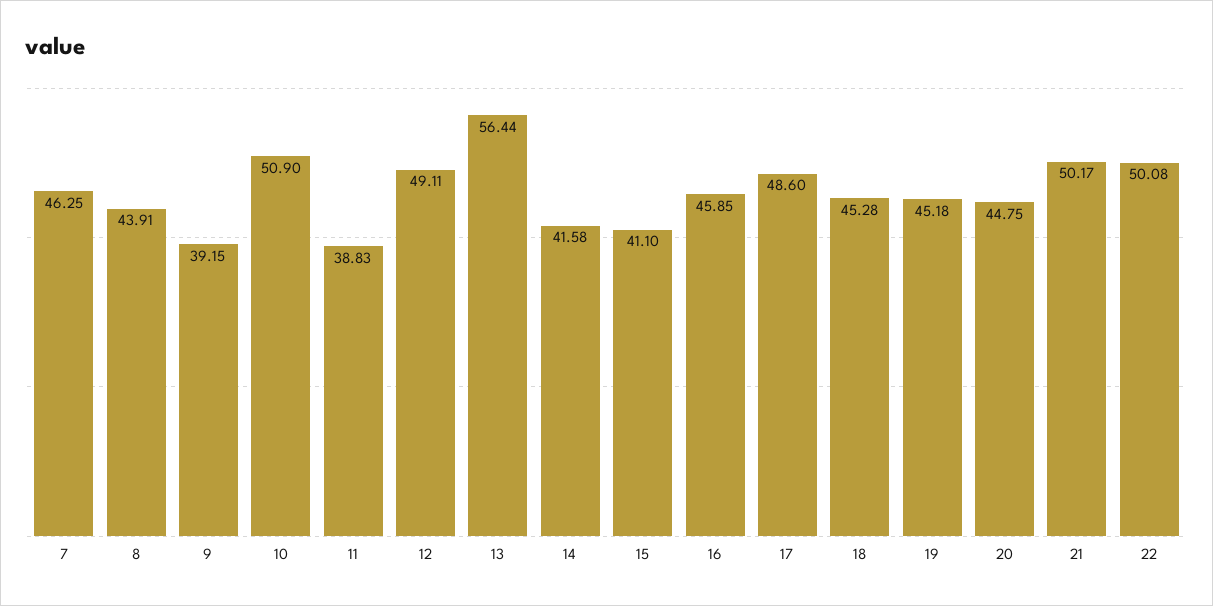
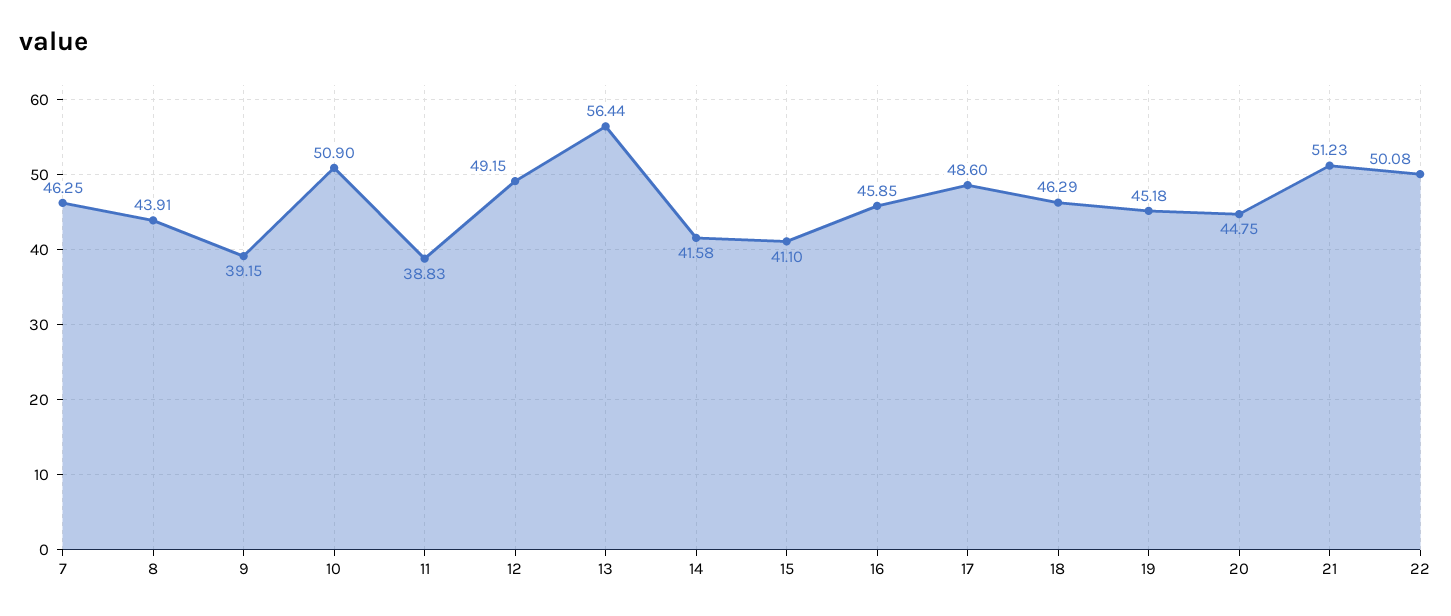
12: 49.11 -> 49.15
18: 45.28 -> 46.29
21: 50.17 -> 51.23

